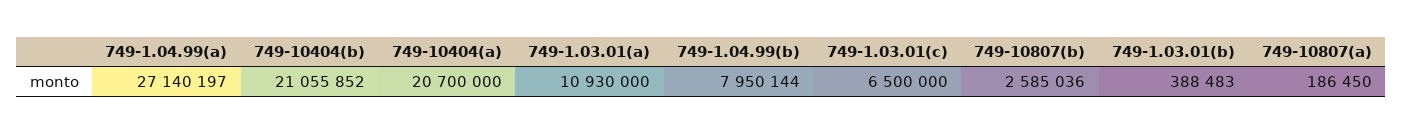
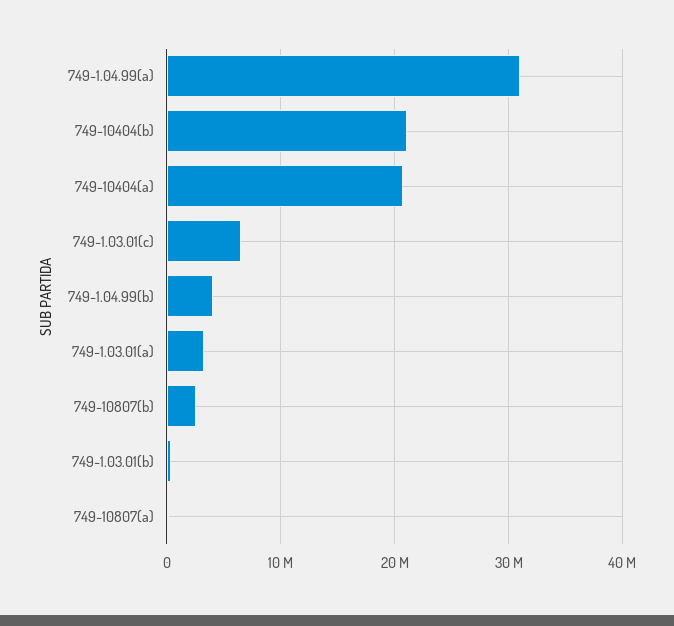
749-1.04.99(a): 27140197 -> 31000000
749-1.03.01(a): 10930000 -> 3000000
749-1.04.99(b): 7950144 -> 4000000

